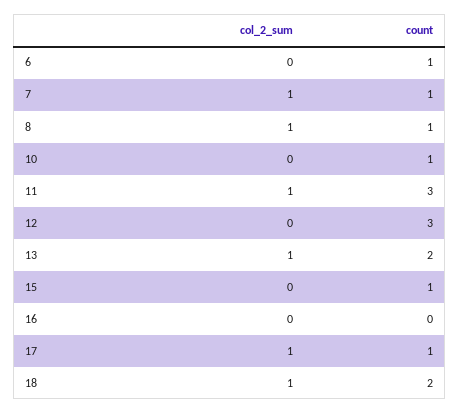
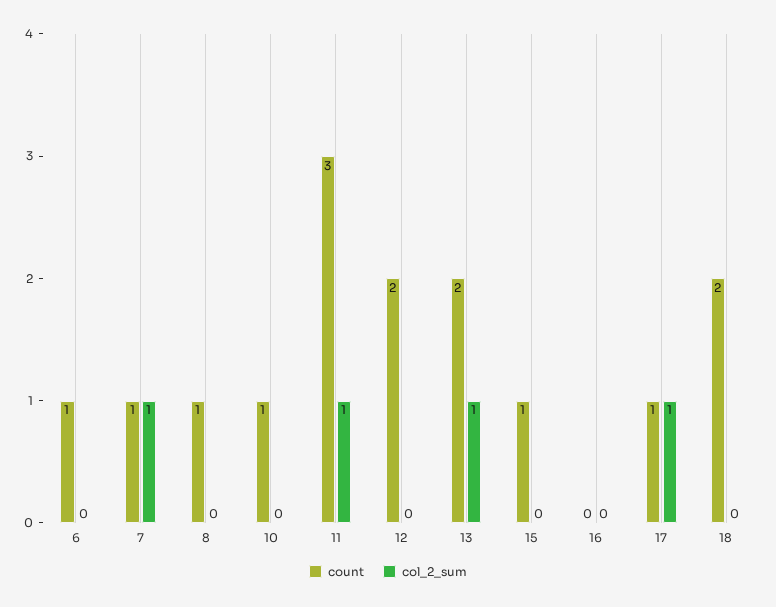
col_2_sum, 8: 1 -> 0
count, 12: 3 -> 2
col_2_sum, 18: 1 -> 0

